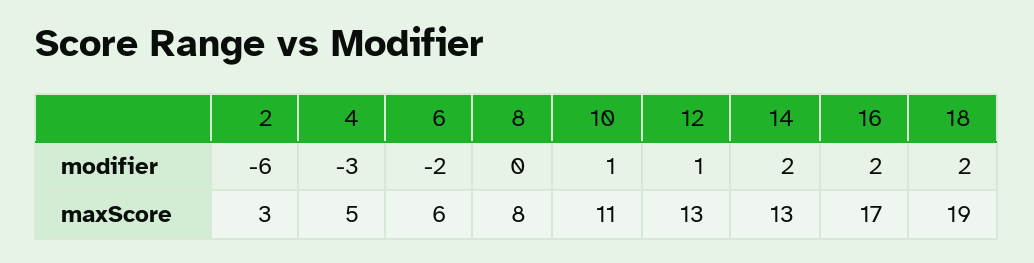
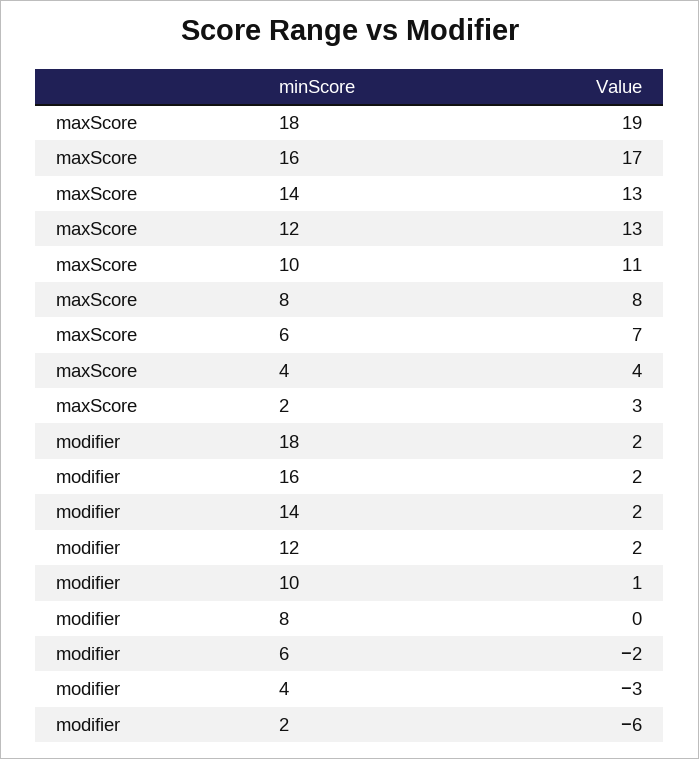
12, modifier: 1 -> 2
4, maxScore: 5 -> 4
6, maxScore: 6 -> 7

